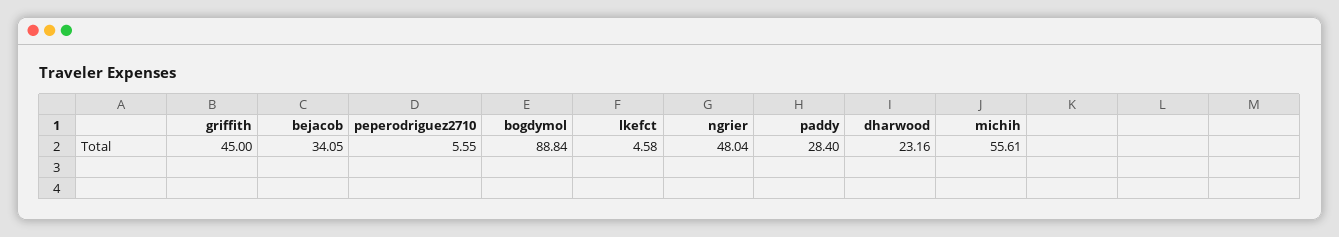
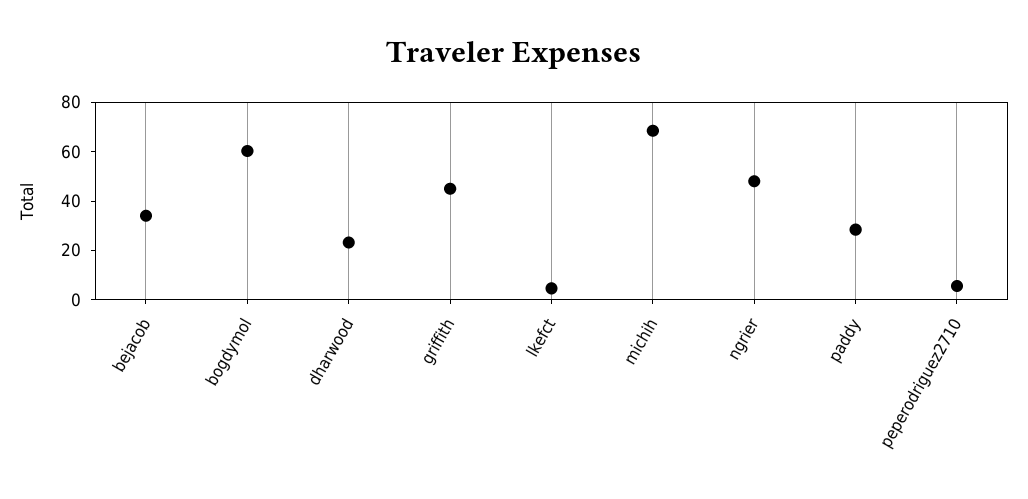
bogdymol: 88.84 -> 60
michih: 55.61 -> 70

